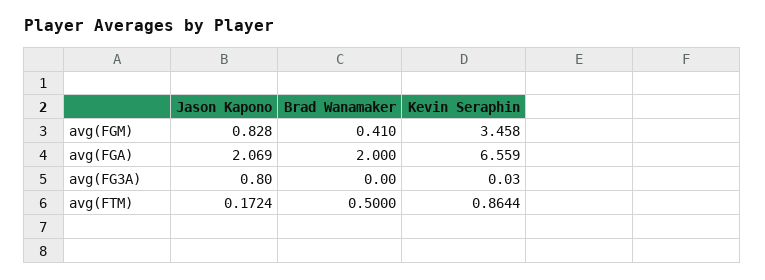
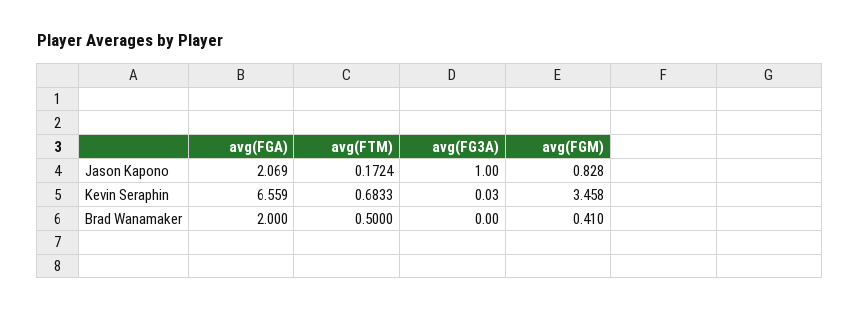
Jason Kapono, avg(FG3A): 0.8 -> 1
Kevin Seraphin, avg(FTM): 0.8644 -> 0.6833

